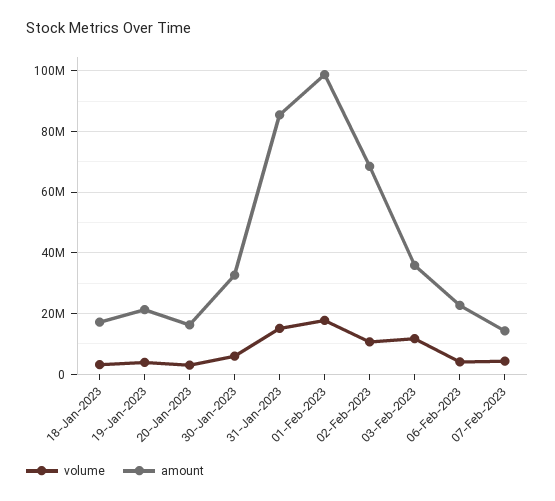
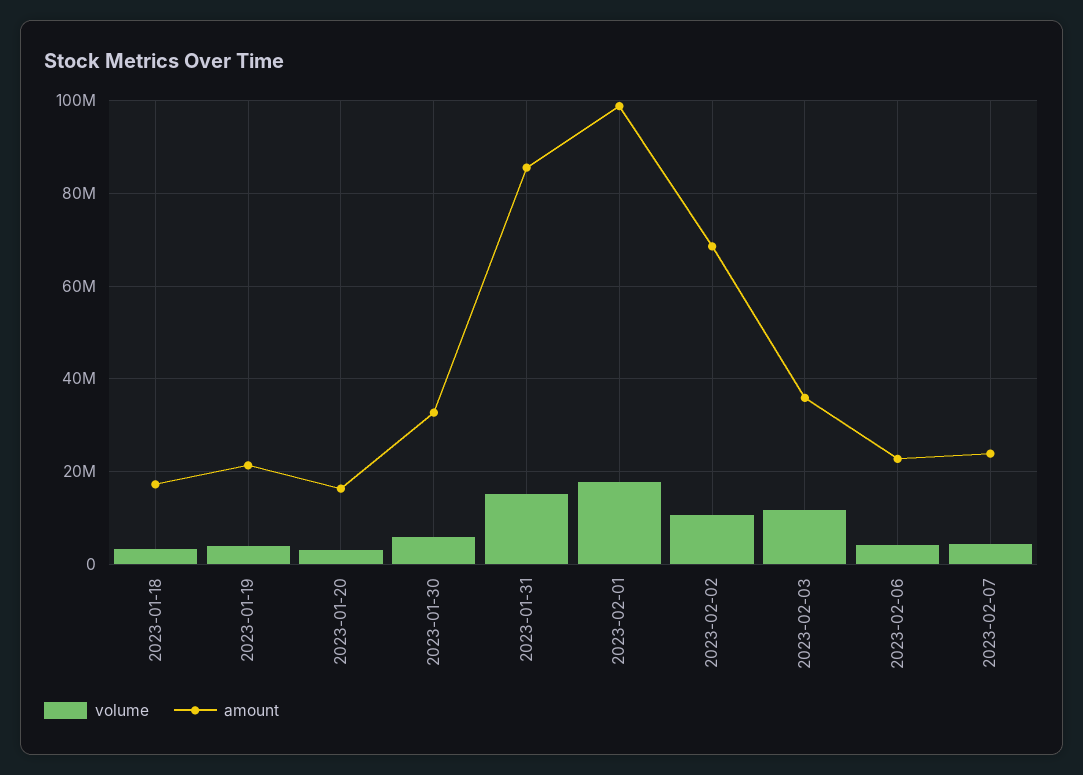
amount, 07-Feb-2023: 14000000 -> 24000000

